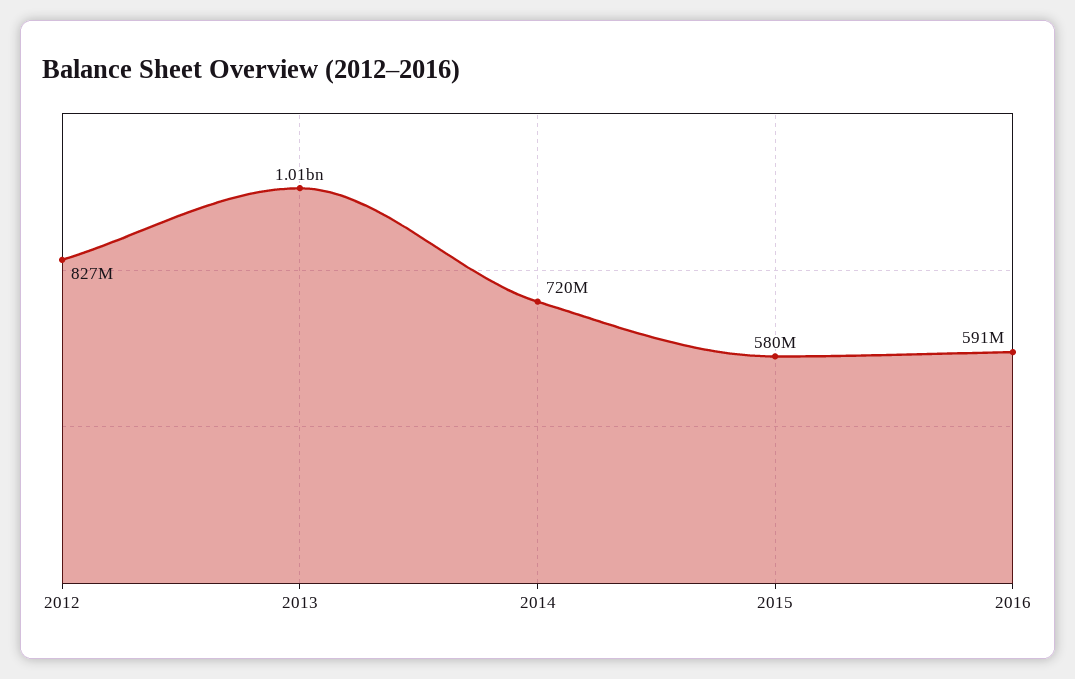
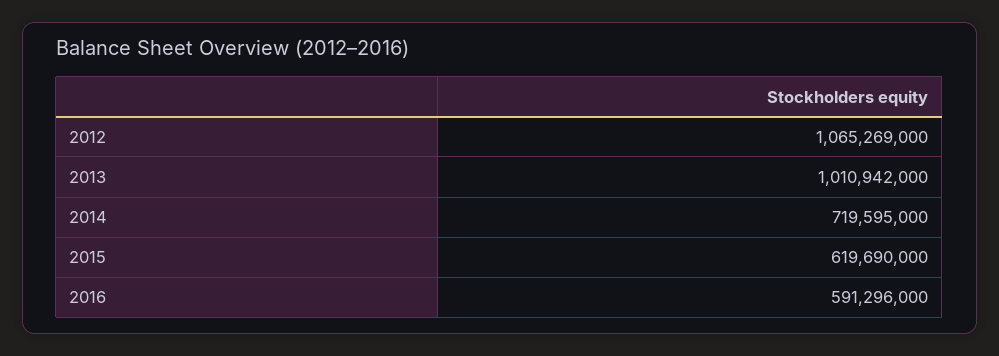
2012: 827000000 -> 1065269000
2015: 580000000 -> 619690000

